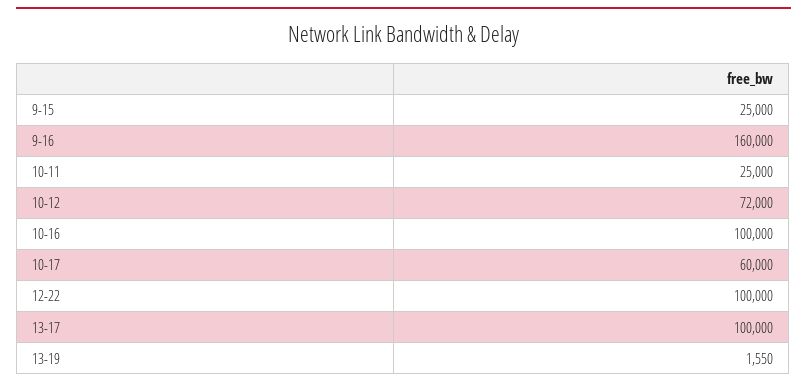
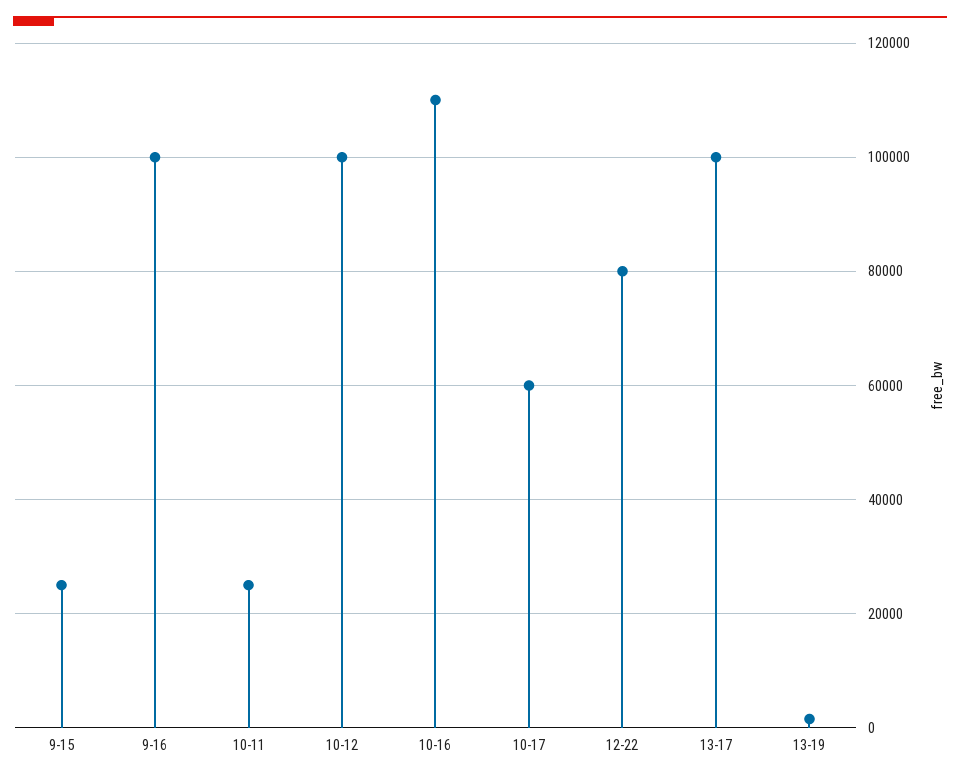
9-16: 160000 -> 100000
10-12: 72000 -> 100000
10-16: 100000 -> 110000
12-22: 100000 -> 80000

